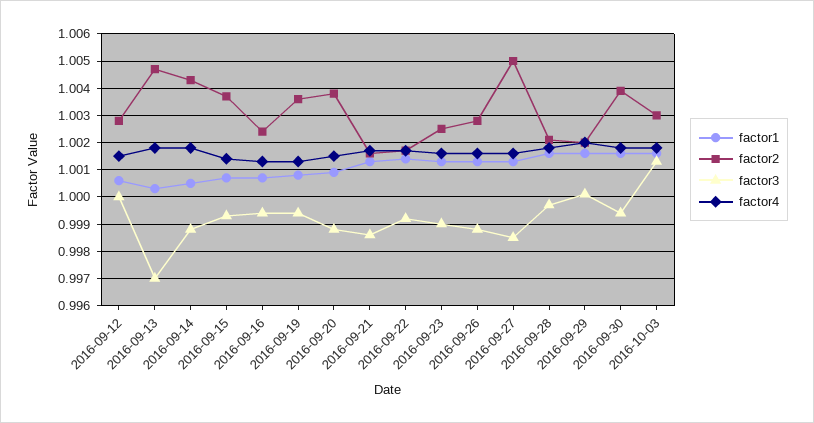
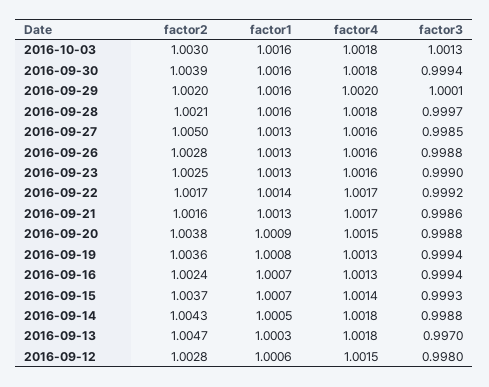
factor3, 2016-09-12: 1 -> 0.998

